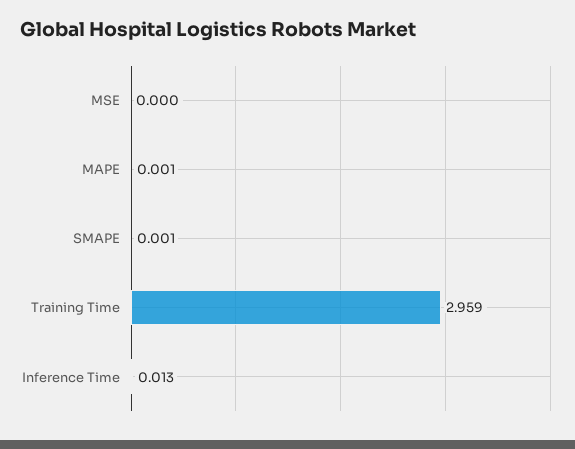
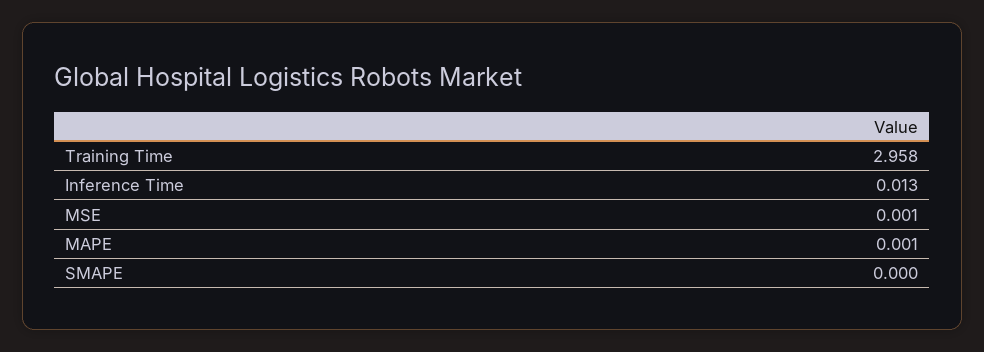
MSE: 0 -> 0.001
SMAPE: 0.001 -> 0
Training Time: 2.959 -> 2.958

